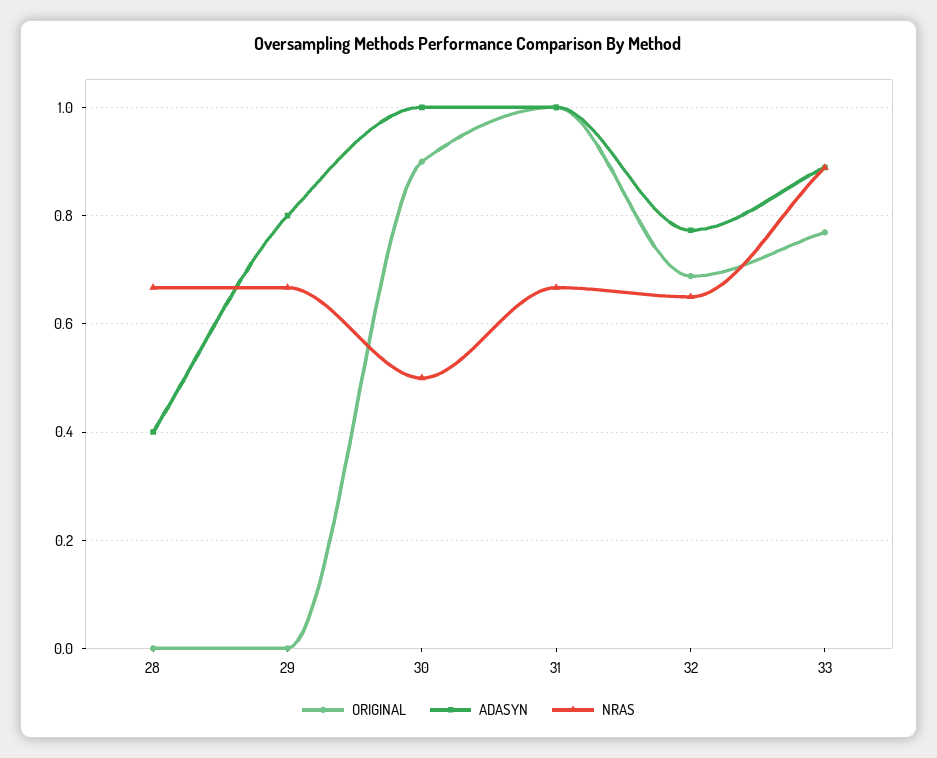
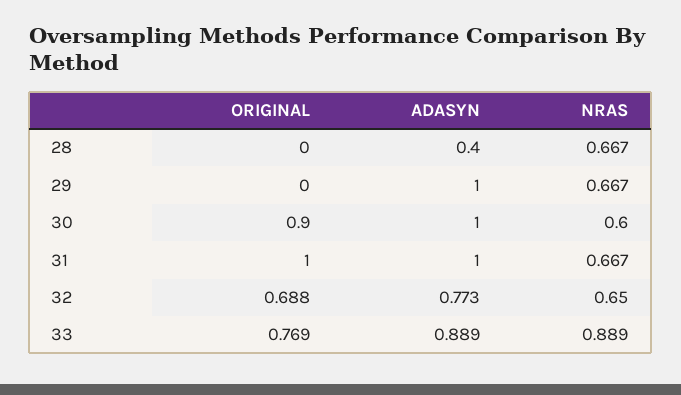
ADASYN, 29: 0.8 -> 1
NRAS, 30: 0.5 -> 0.6

